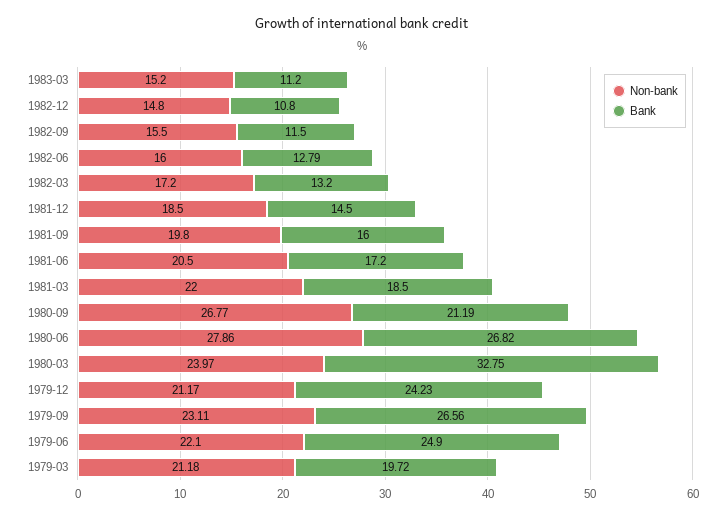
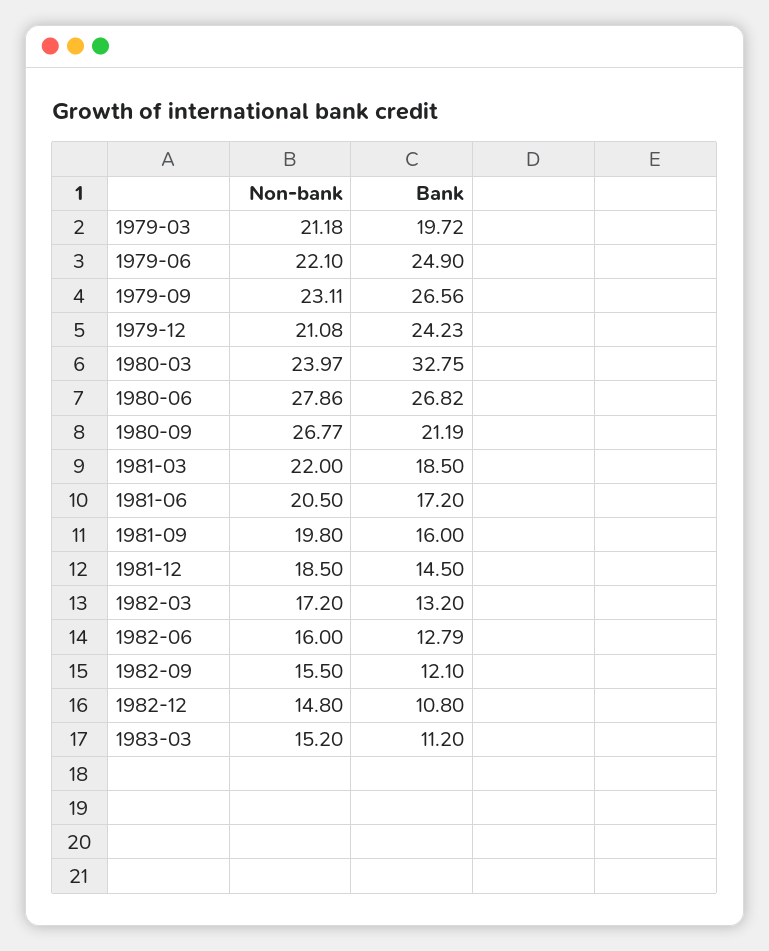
Bank, 1982-09: 11.5 -> 12.1
Non-bank, 1979-12: 21.17 -> 21.08

